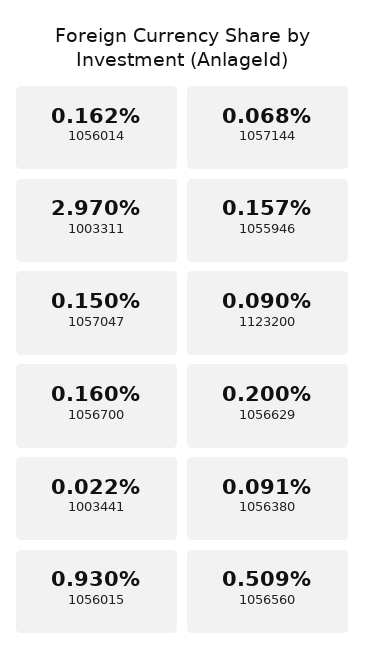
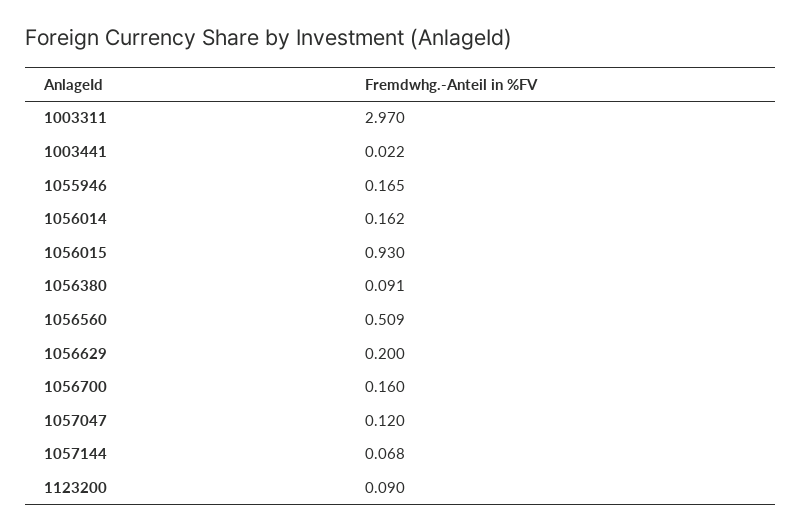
1055946: 0.157 -> 0.165
1057047: 0.15 -> 0.12

